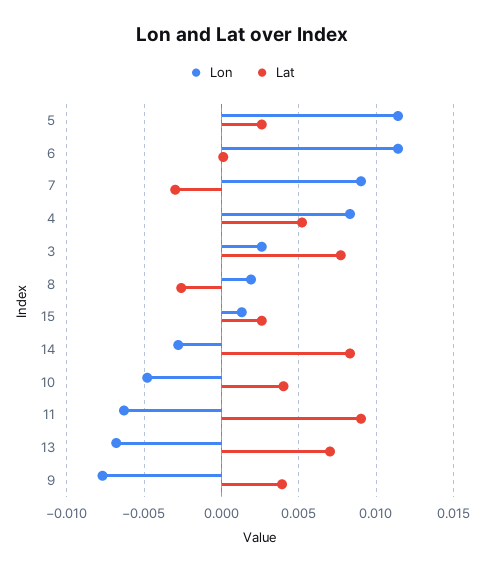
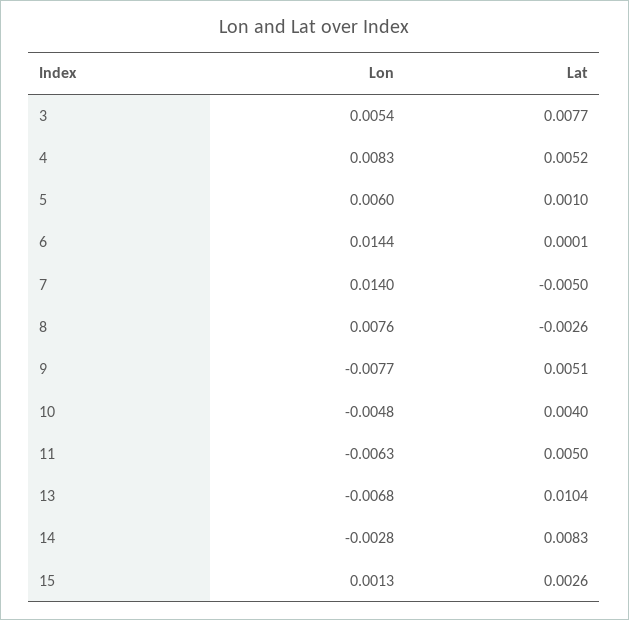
Lon, 5: 0.0115 -> 0.006
Lat, 5: 0.0025 -> 0.001
Lon, 6: 0.0115 -> 0.0144
Lon, 7: 0.009 -> 0.014
Lat, 7: -0.003 -> -0.005
Lon, 3: 0.0025 -> 0.0054
Lon, 8: 0.002 -> 0.0076
Lat, 11: 0.009 -> 0.005
Lat, 13: 0.007 -> 0.0104
Lat, 9: 0.004 -> 0.0051

